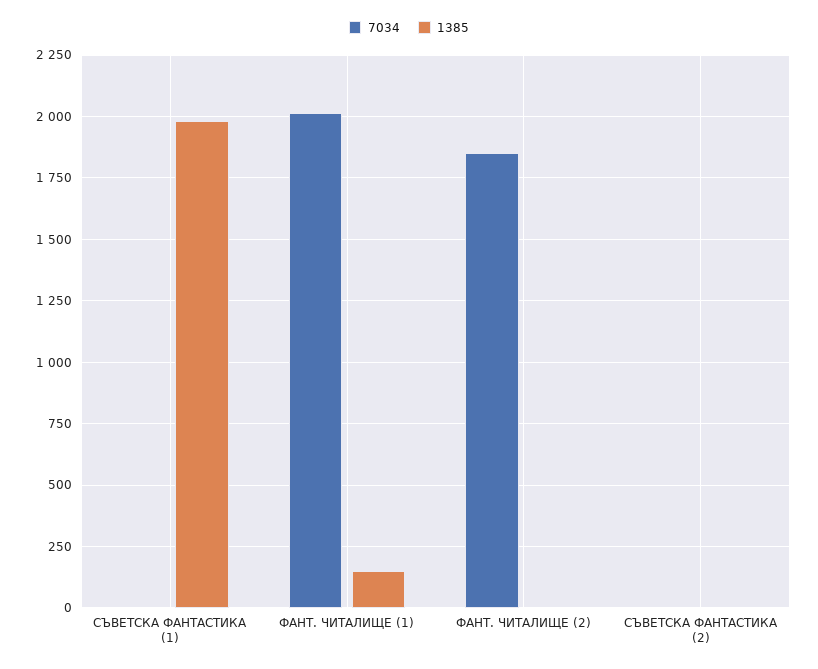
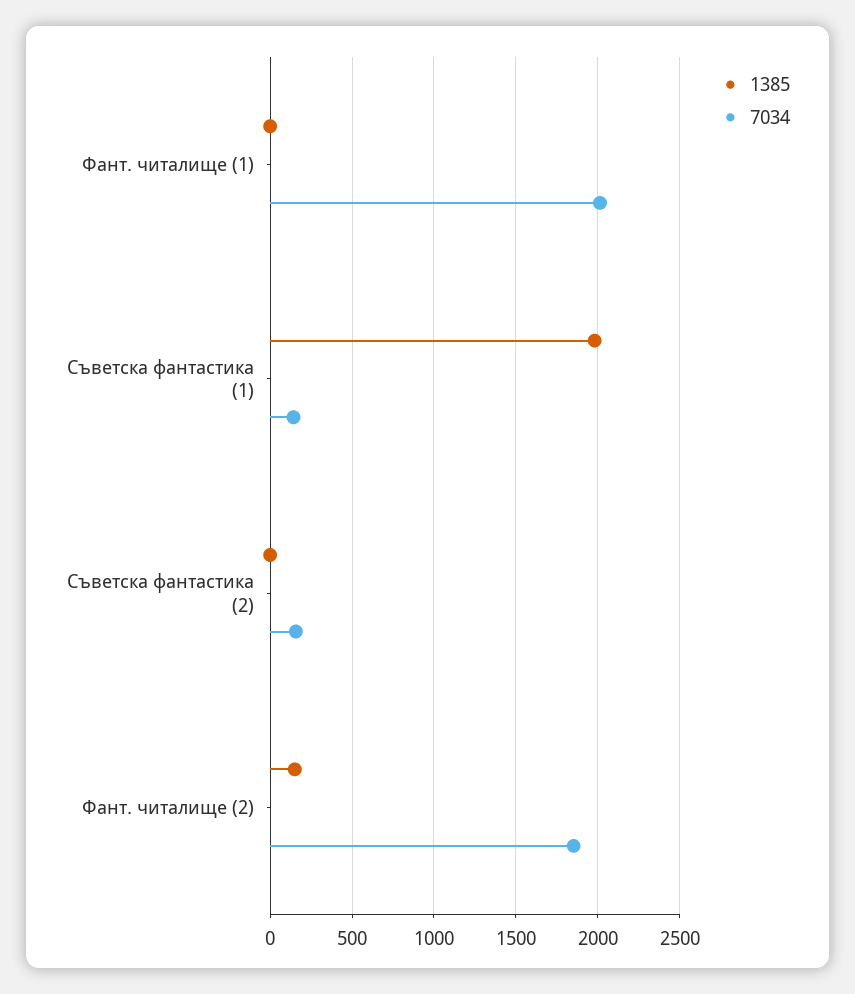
7034, СЪВЕТСКА ФАНТАСТИКА (1): 0 -> 150
1385, ФАНТ. ЧИТАЛИЩЕ (1): 150 -> 0
1385, ФАНТ. ЧИТАЛИЩЕ (2): 0 -> 150
7034, СЪВЕТСКА ФАНТАСТИКА (2): 0 -> 150

